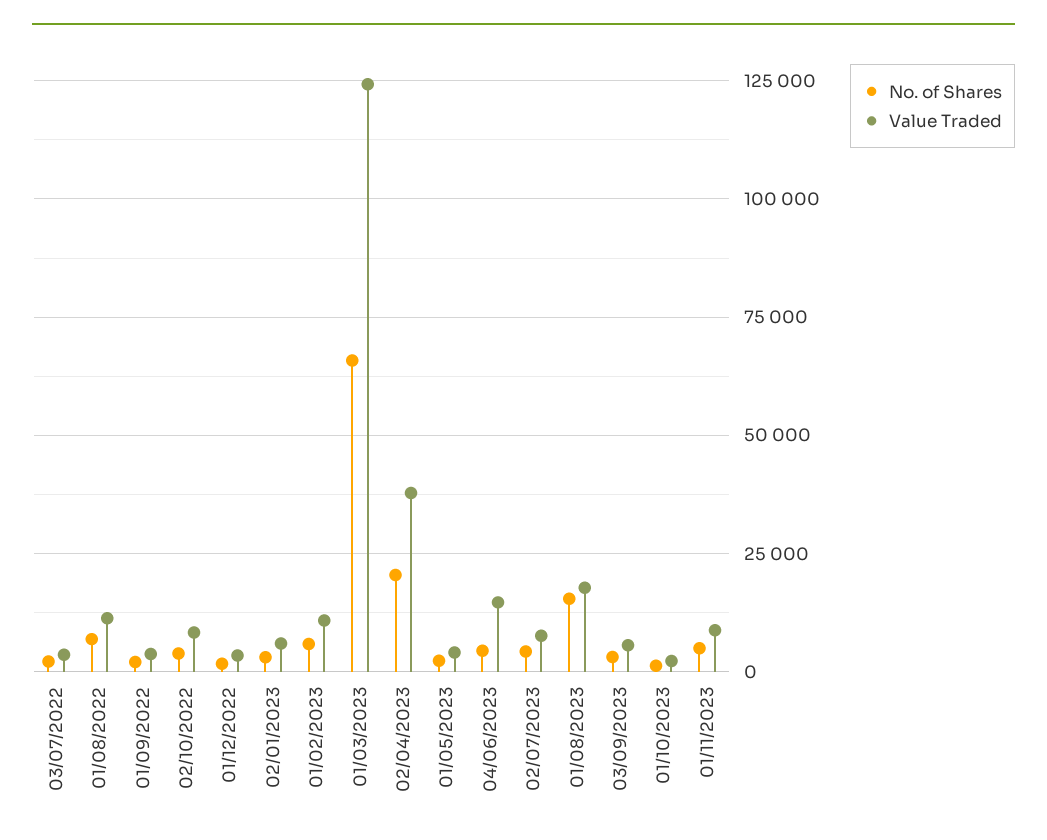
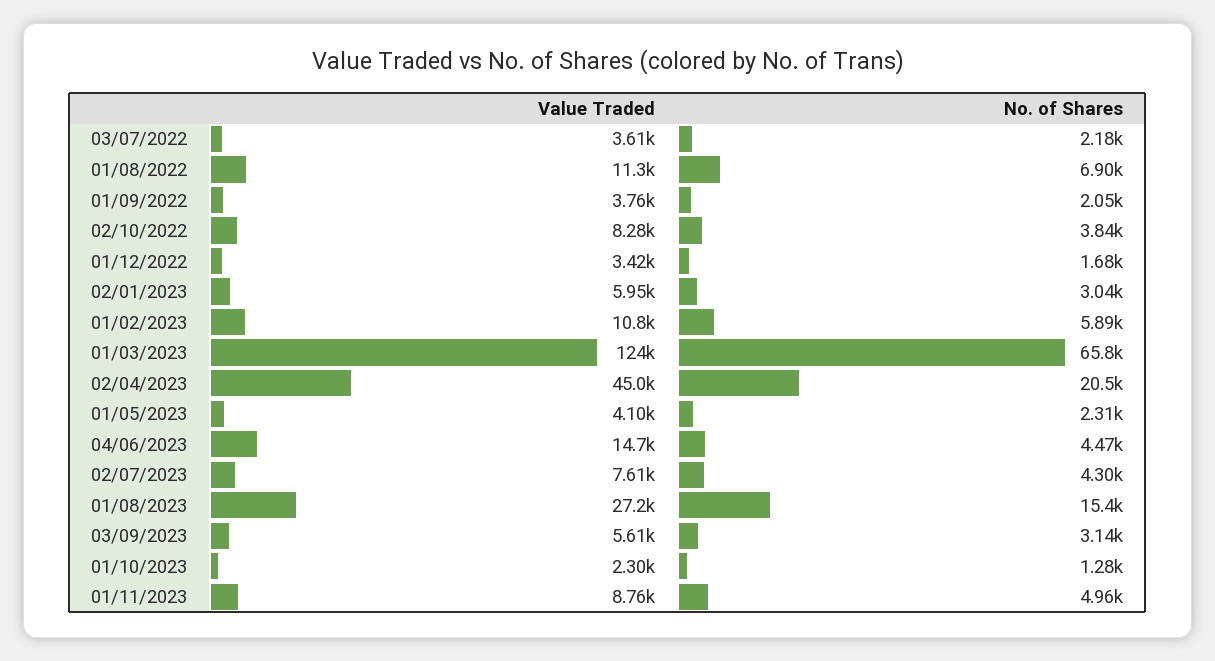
Value Traded, 02/04/2023: 37500 -> 45000
Value Traded, 01/08/2023: 17500 -> 27200

